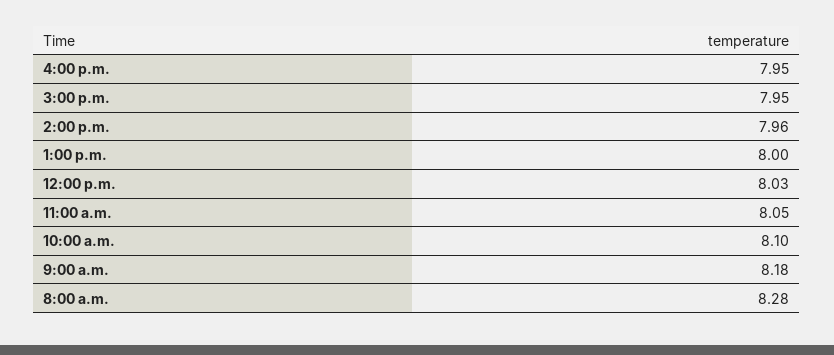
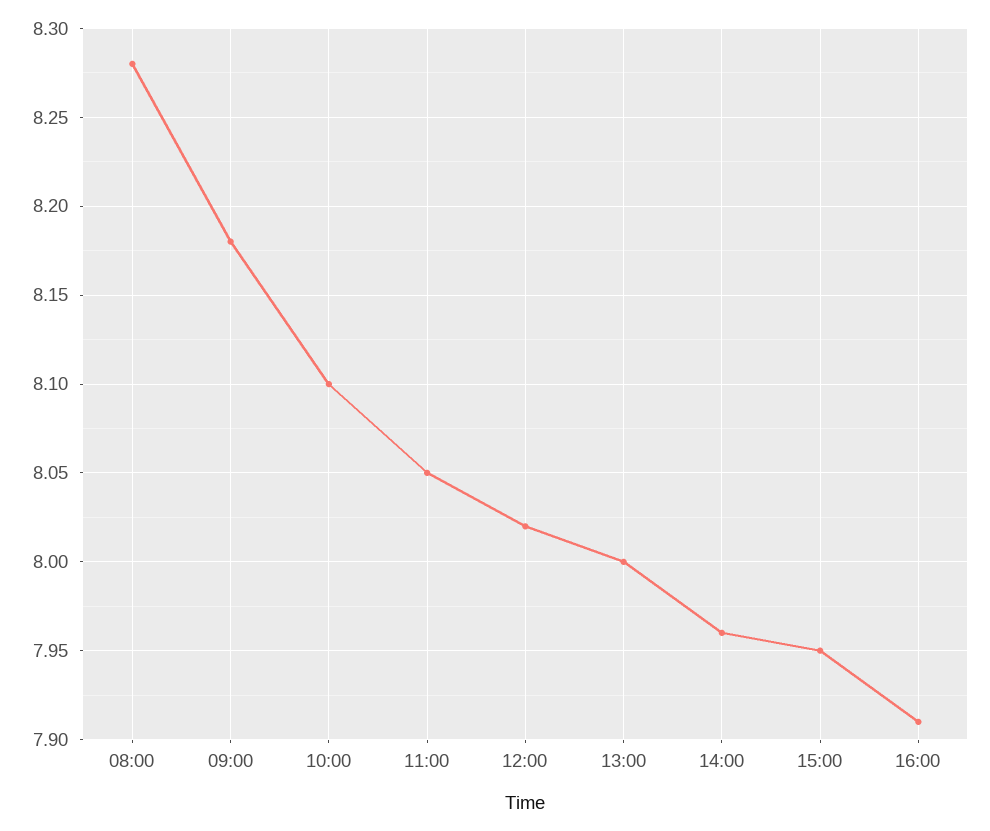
4:00 p.m.: 7.95 -> 7.91
12:00 p.m.: 8.03 -> 8.02

